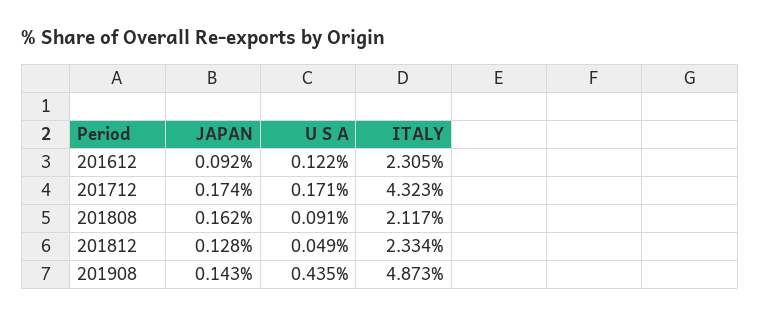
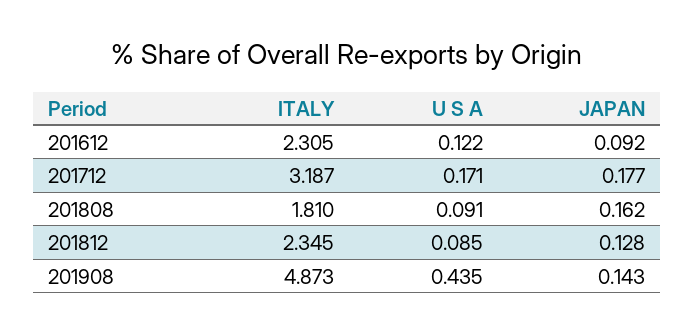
JAPAN, 201712: 0.174 -> 0.177
ITALY, 201712: 4.323 -> 3.187
ITALY, 201808: 2.117 -> 1.81
U S A, 201812: 0.049 -> 0.085
ITALY, 201812: 2.334 -> 2.345

